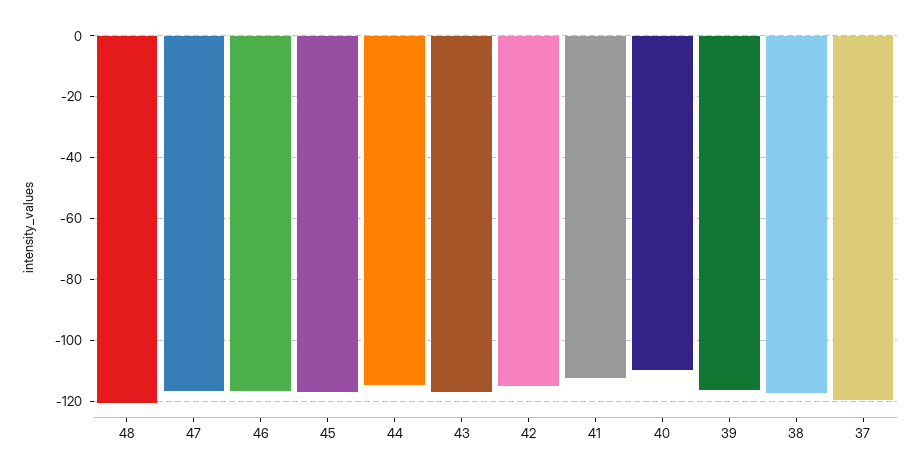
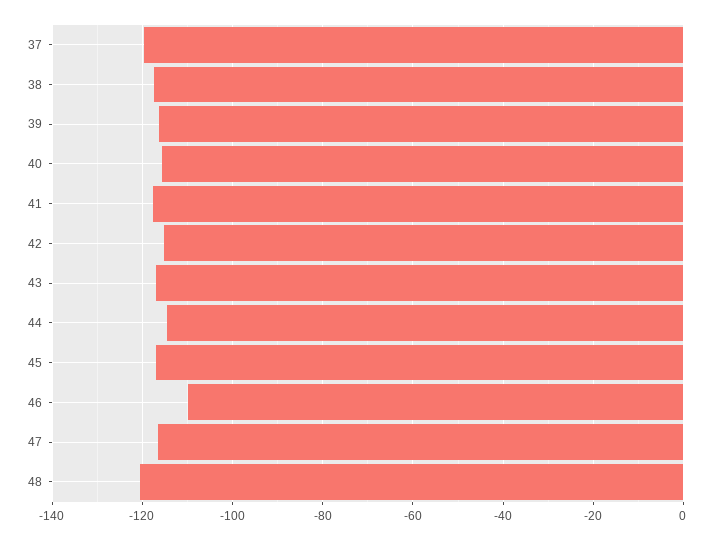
46: -116 -> -110
41: -112 -> -118
40: -110 -> -116

